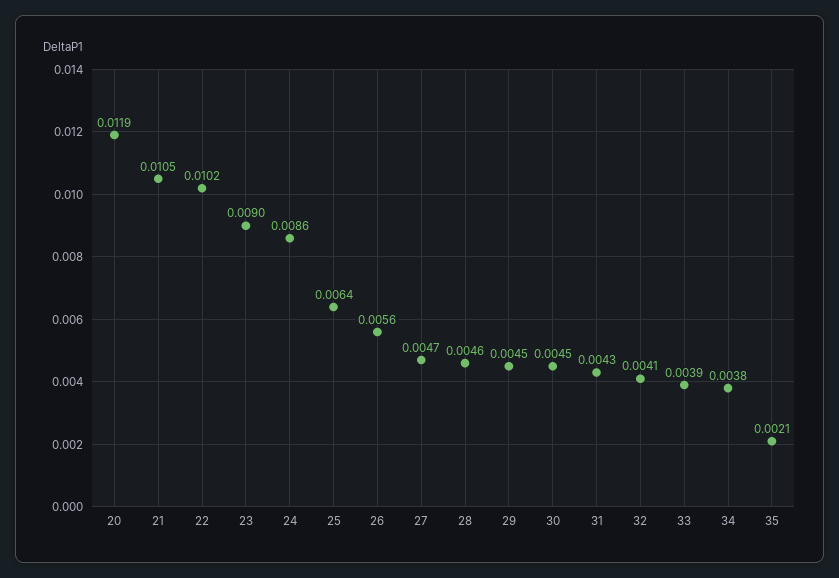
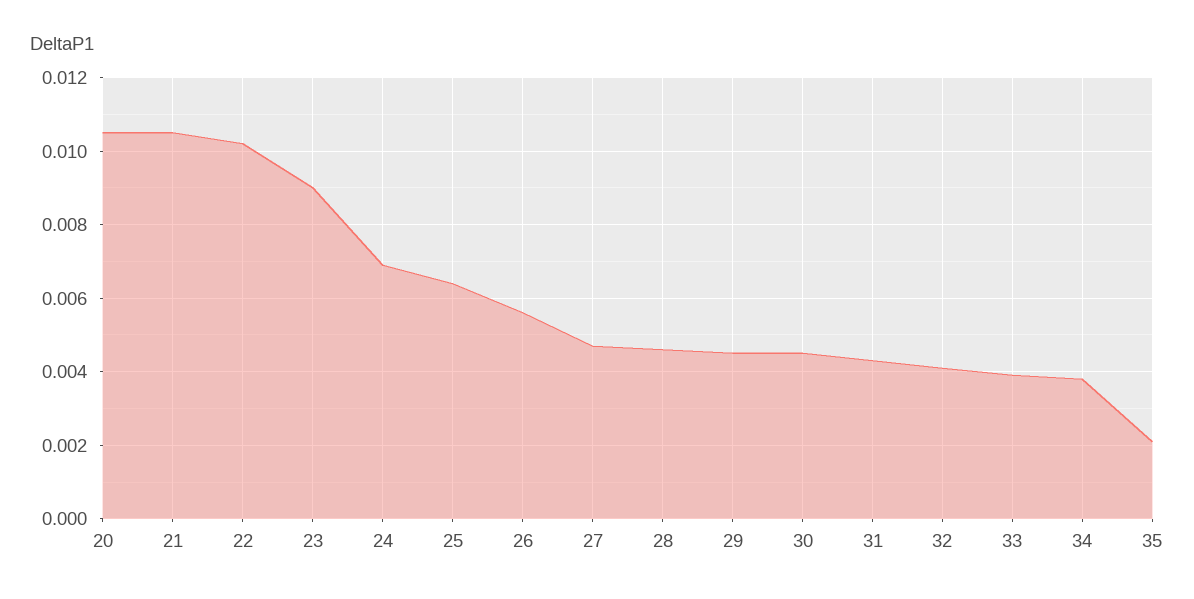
20: 0.0119 -> 0.0105
24: 0.0086 -> 0.007

